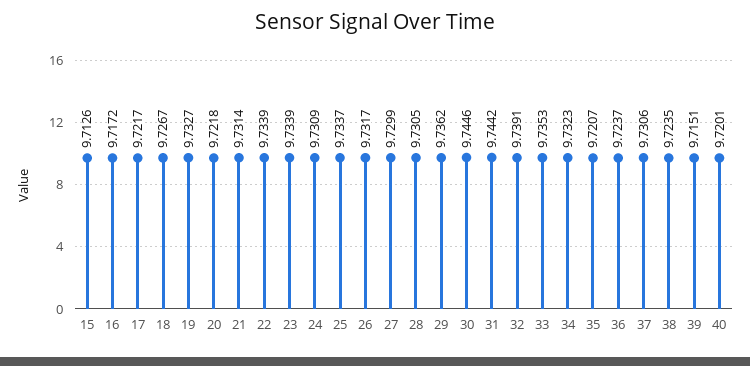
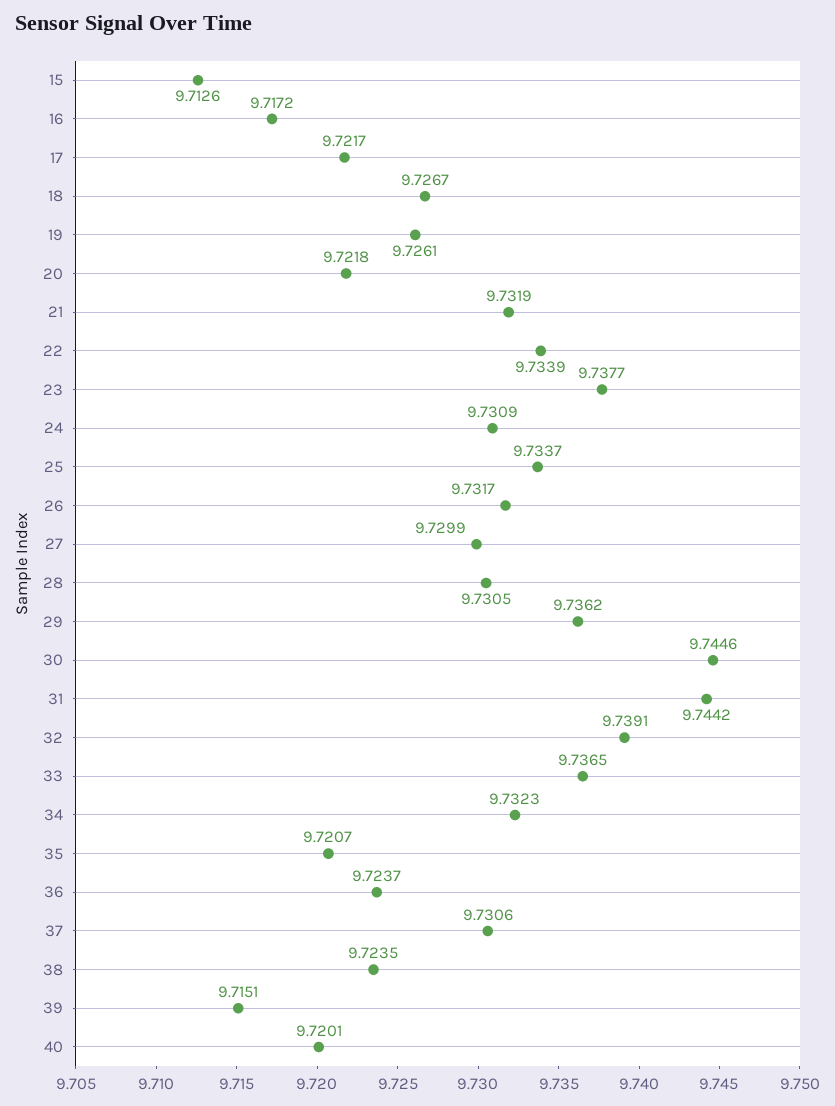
19: 9.7327 -> 9.7261
21: 9.7314 -> 9.7319
23: 9.7339 -> 9.7377
33: 9.7353 -> 9.7365

